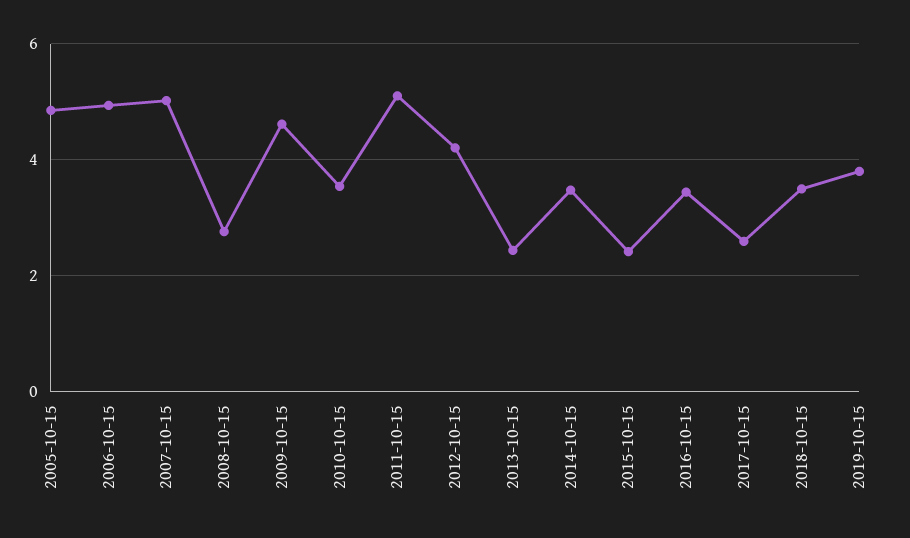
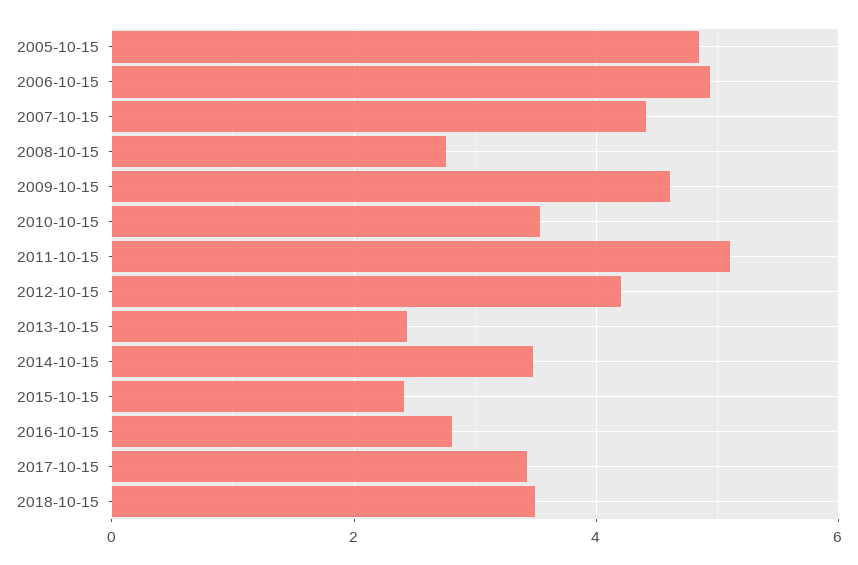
2007-10-15: 5 -> 4.4
2016-10-15: 3.4 -> 2.8
2017-10-15: 2.6 -> 3.4
2019-10-15: 3.8 -> none

